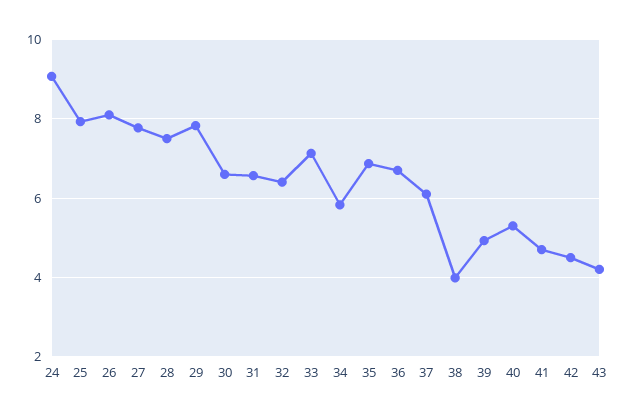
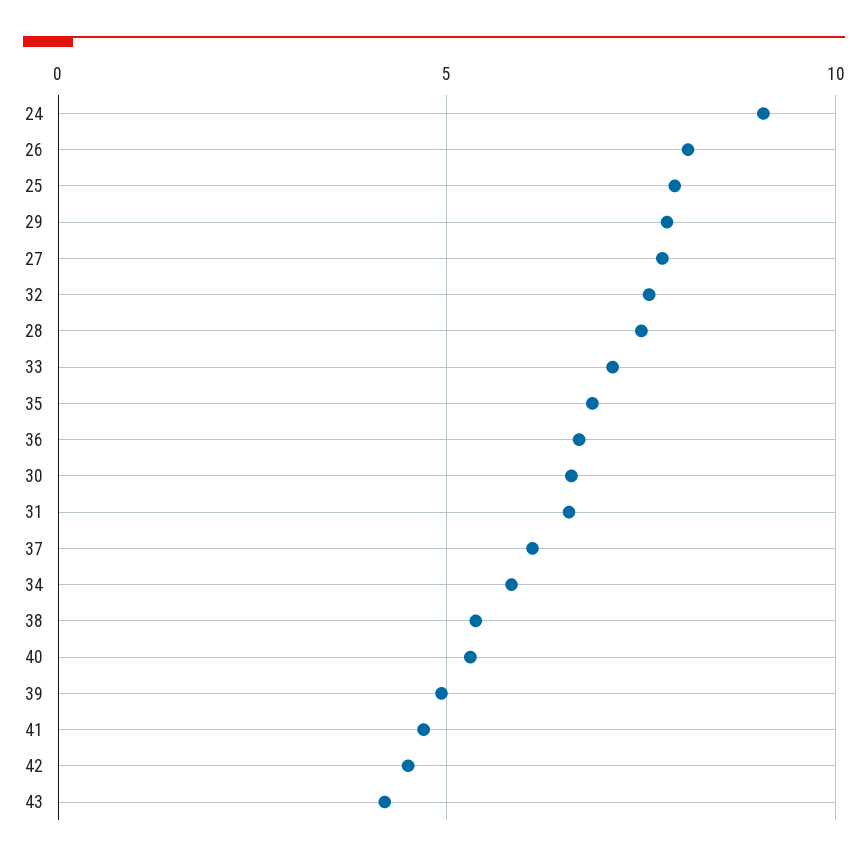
32: 6.4 -> 7.5
38: 4 -> 5.5

